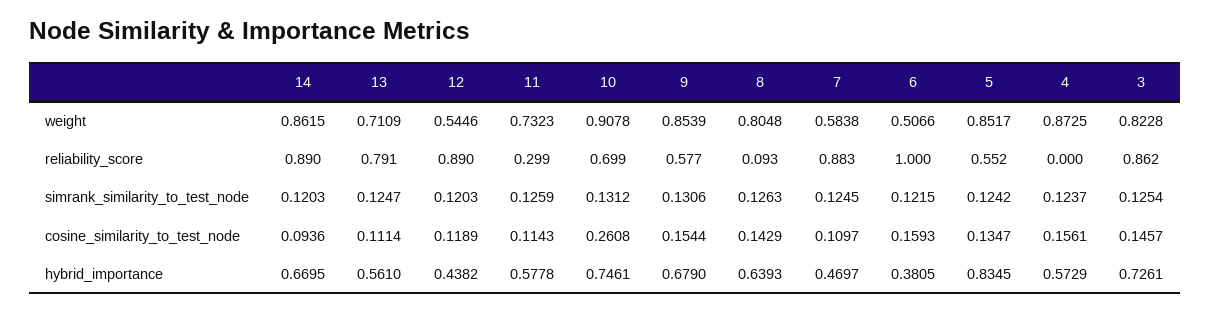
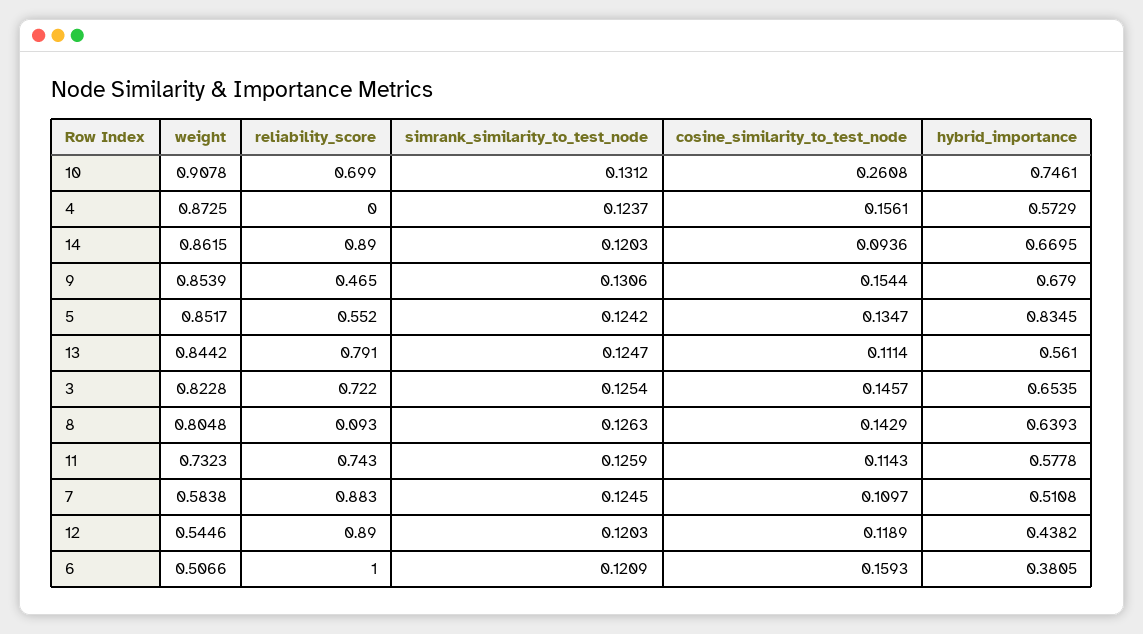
13, weight: 0.7109 -> 0.8442
11, reliability_score: 0.299 -> 0.743
9, reliability_score: 0.577 -> 0.465
3, reliability_score: 0.862 -> 0.722
6, simrank_similarity_to_test_node: 0.1215 -> 0.1209
7, hybrid_importance: 0.4697 -> 0.5108
3, hybrid_importance: 0.7261 -> 0.6535

